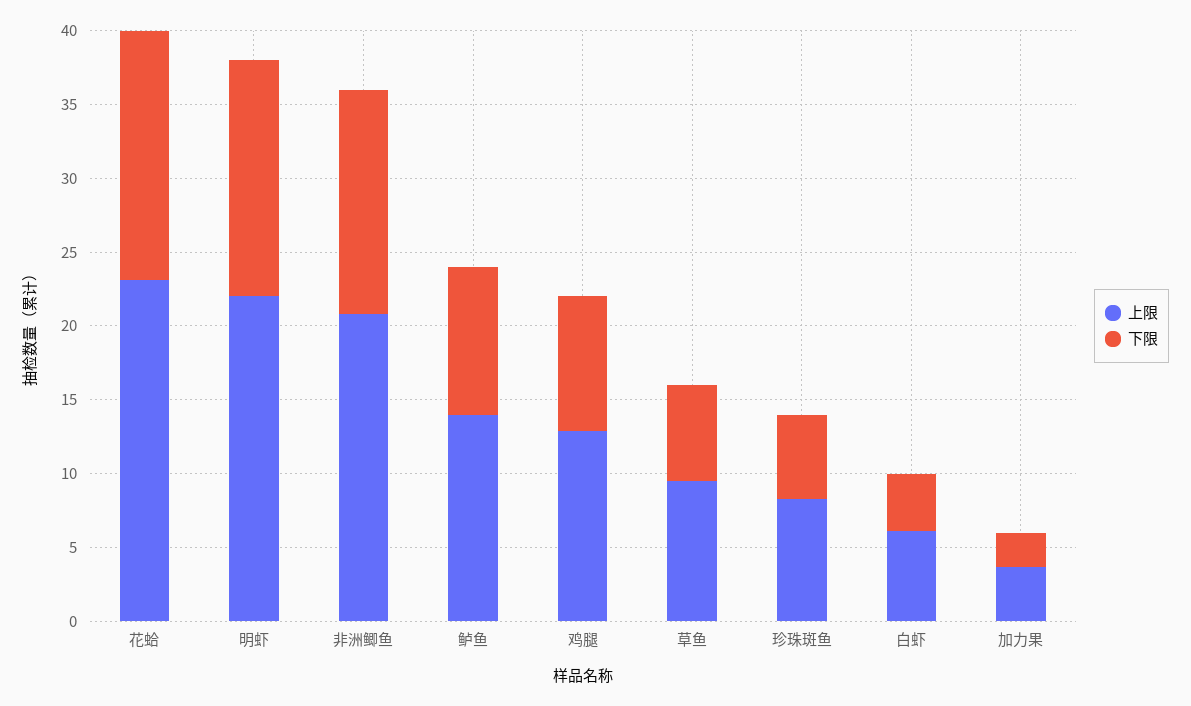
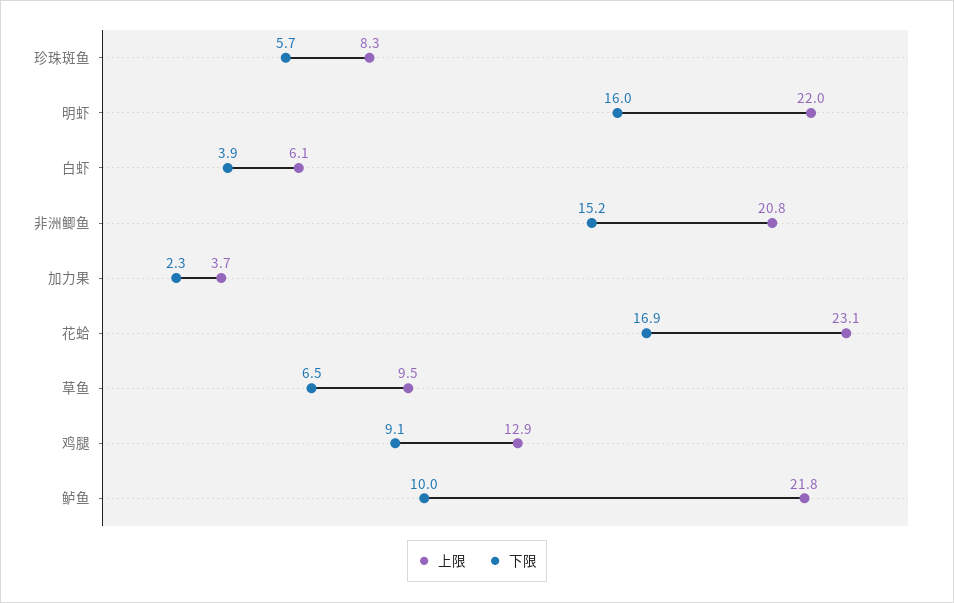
上限, 鲈鱼: 14 -> 21.8

